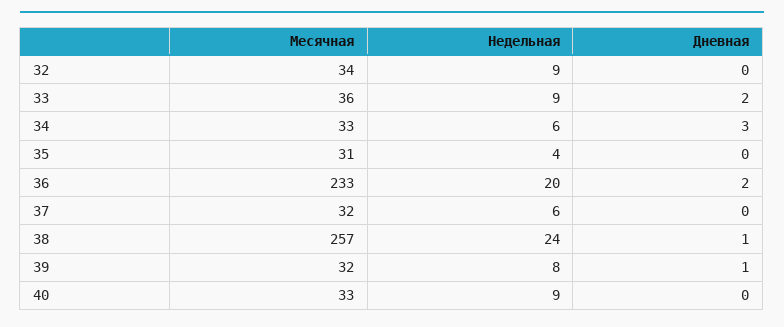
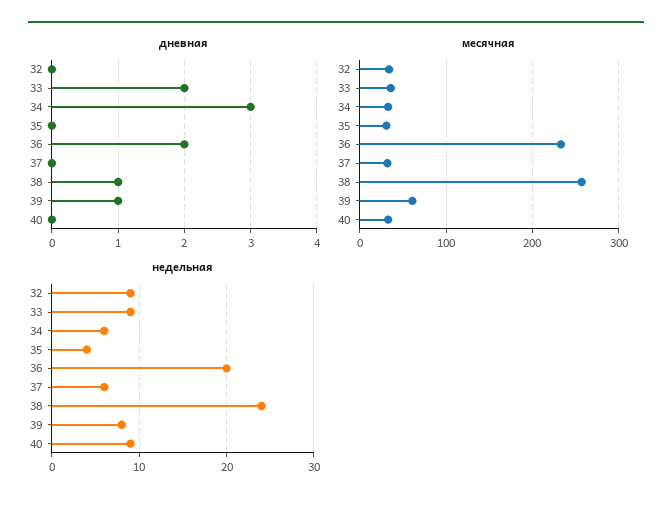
Месячная, 39: 32 -> 60

